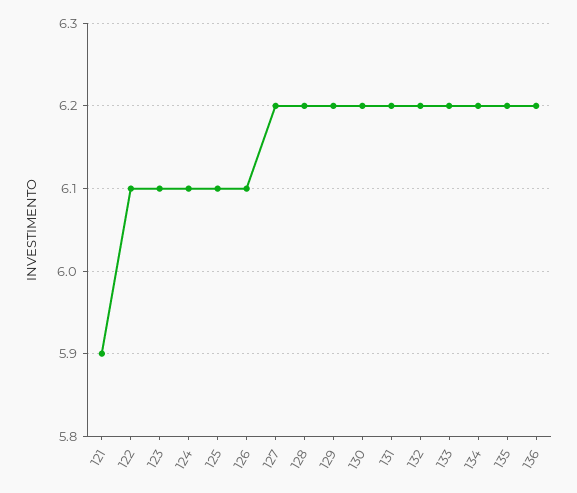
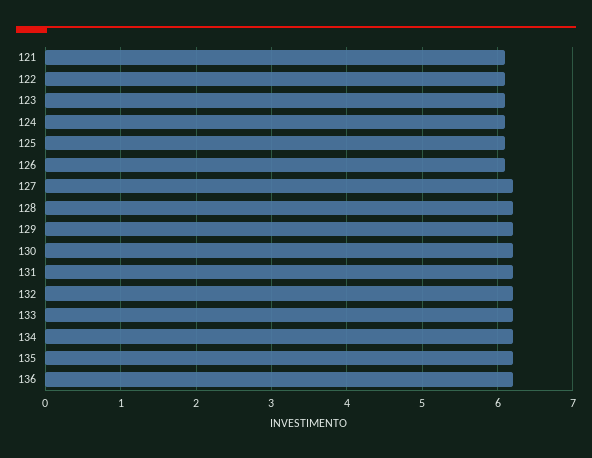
121: 5.9 -> 6.1

